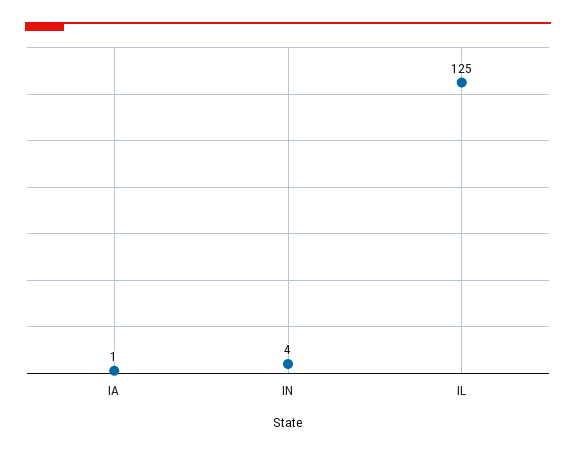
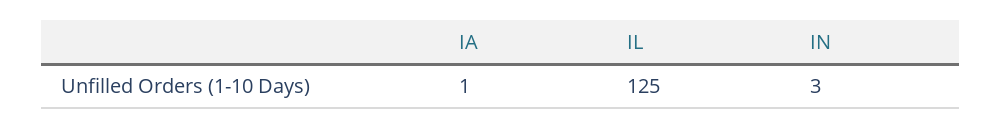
IN: 4 -> 3

